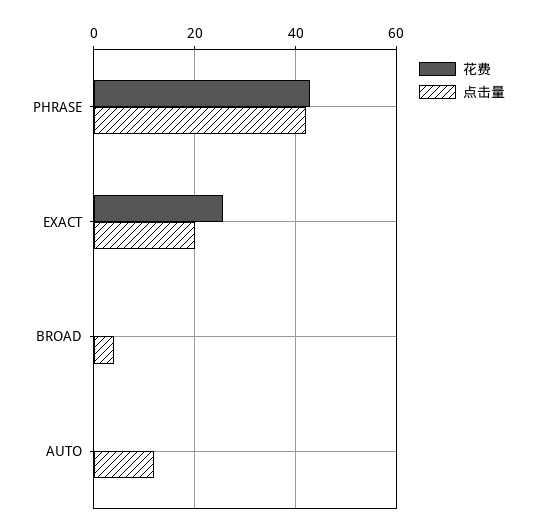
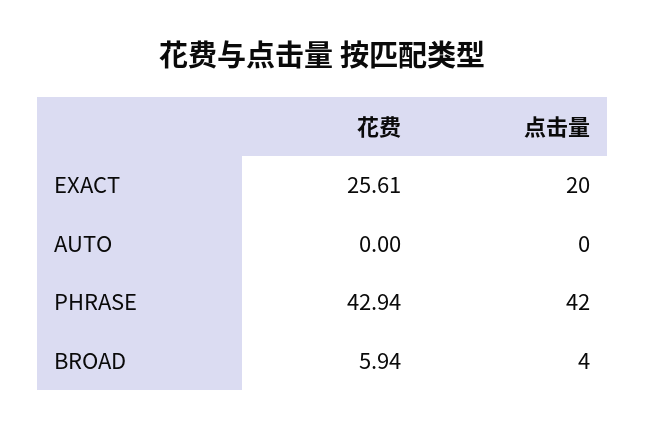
花费, BROAD: 0 -> 5.94
点击量, AUTO: 12 -> 0

